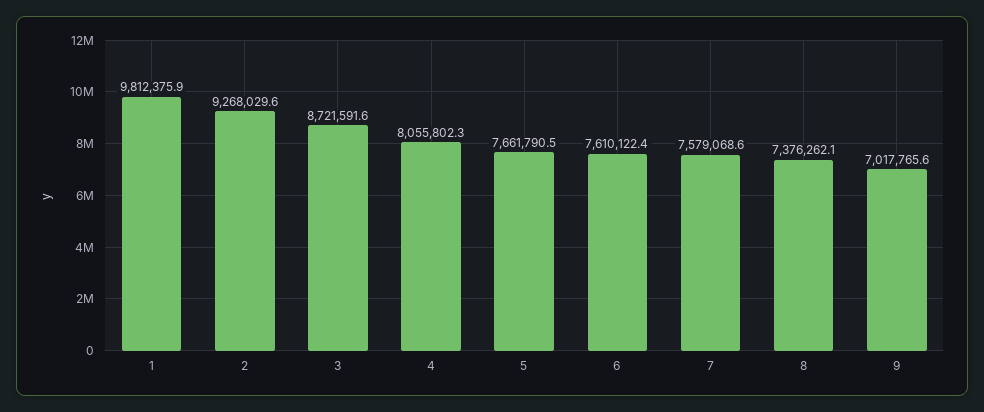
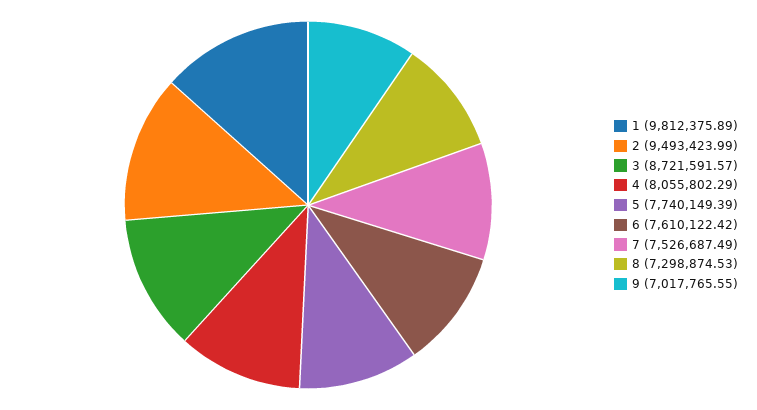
2: 9268029.6 -> 9493423.99
5: 7661790.5 -> 7740149.39
7: 7579068.6 -> 7526687.49
8: 7376262.1 -> 7298874.53

